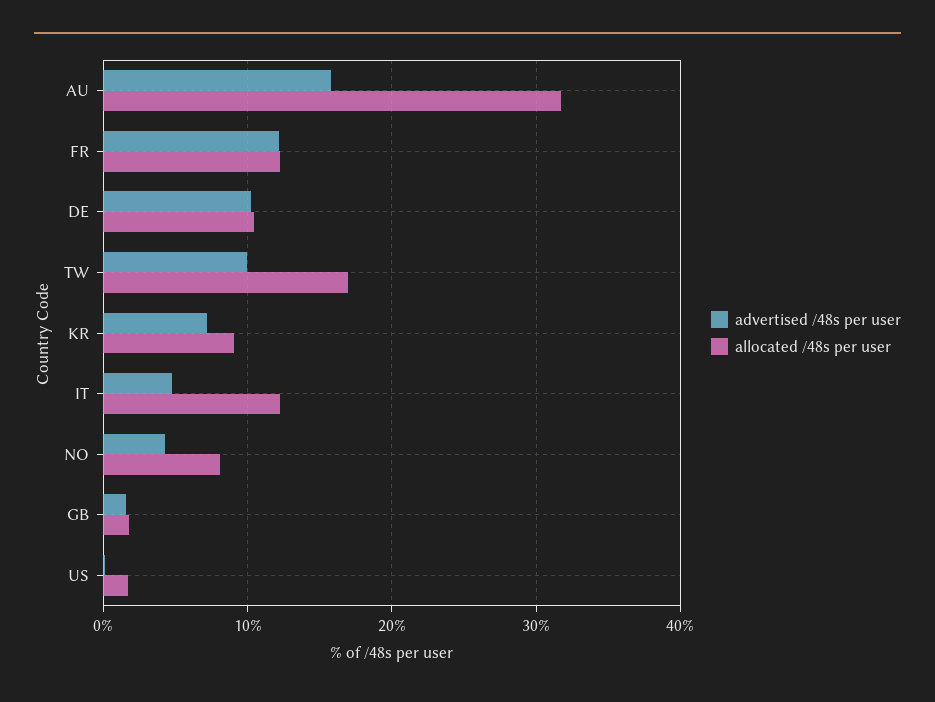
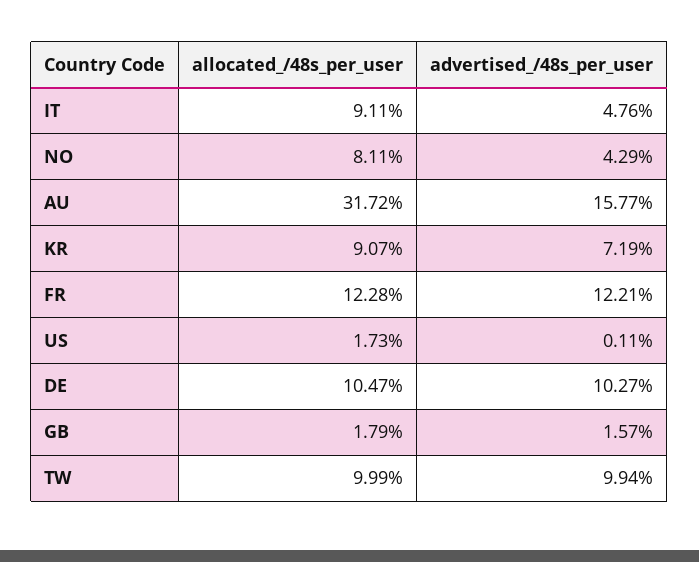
allocated /48s per user, TW: 17 -> 9.99
allocated /48s per user, IT: 12 -> 9.11

